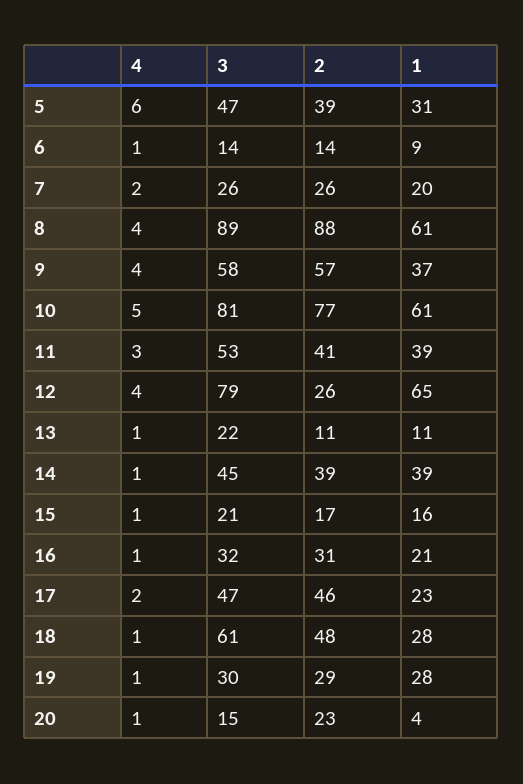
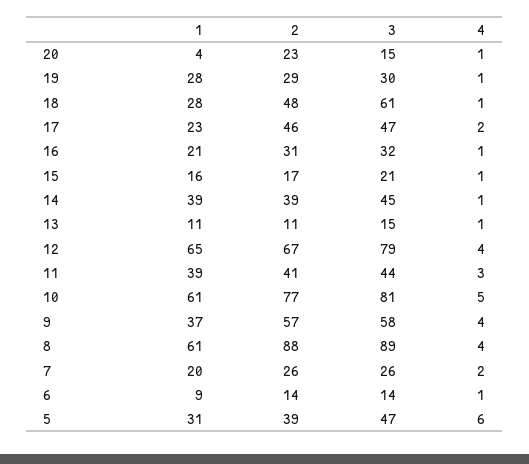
3, 11: 53 -> 44
2, 12: 26 -> 67
3, 13: 22 -> 15

